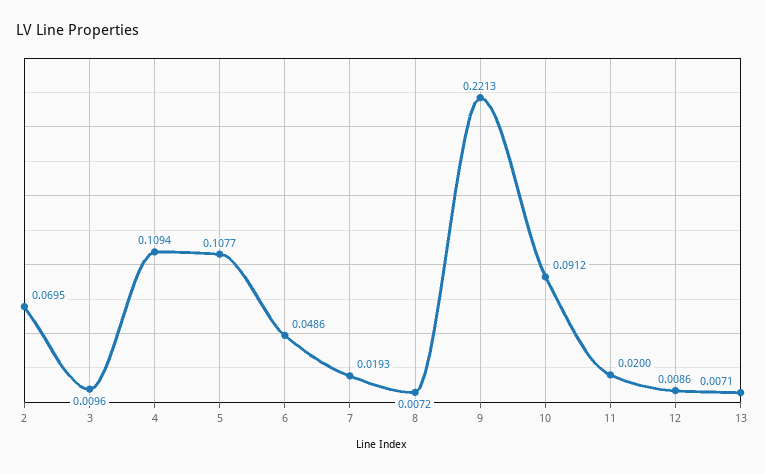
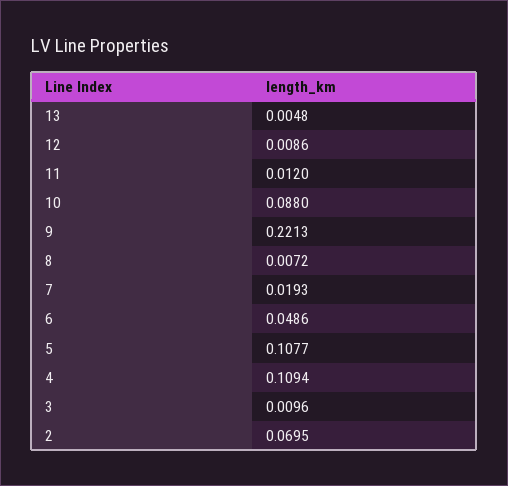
10: 0.0912 -> 0.088
11: 0.02 -> 0.012
13: 0.0071 -> 0.0048

